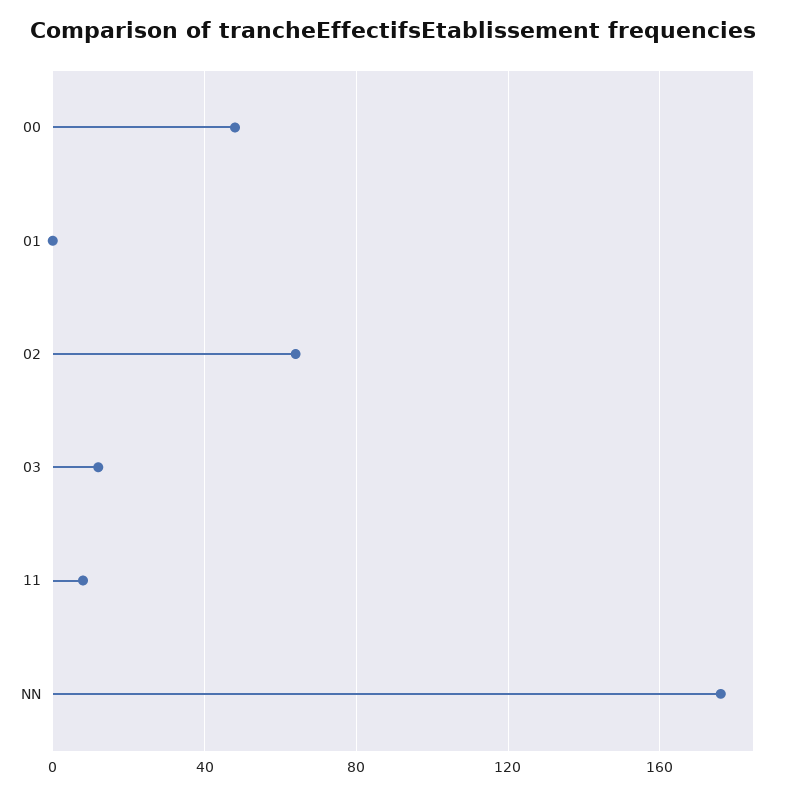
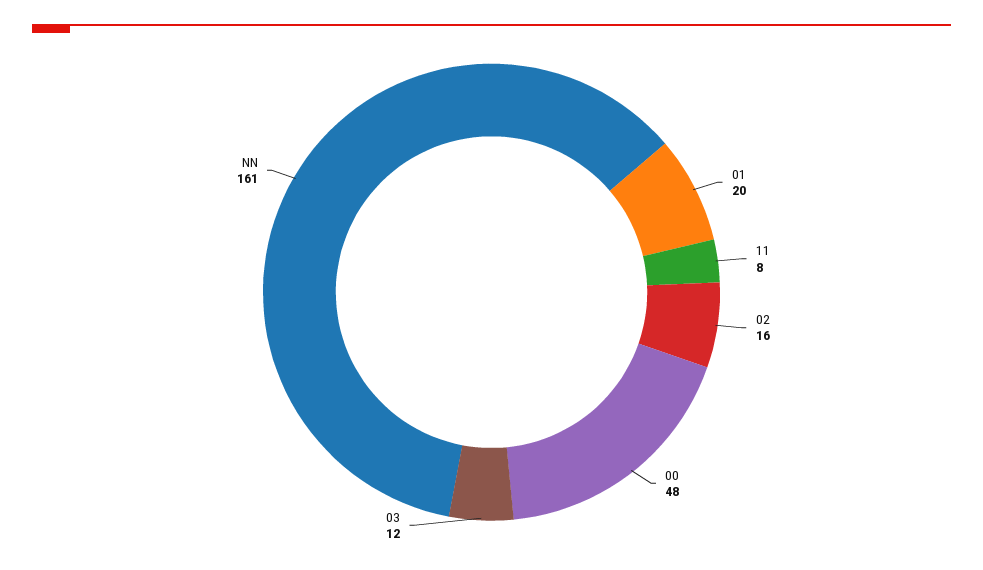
01: 0 -> 20
02: 65 -> 16
NN: 175 -> 161

